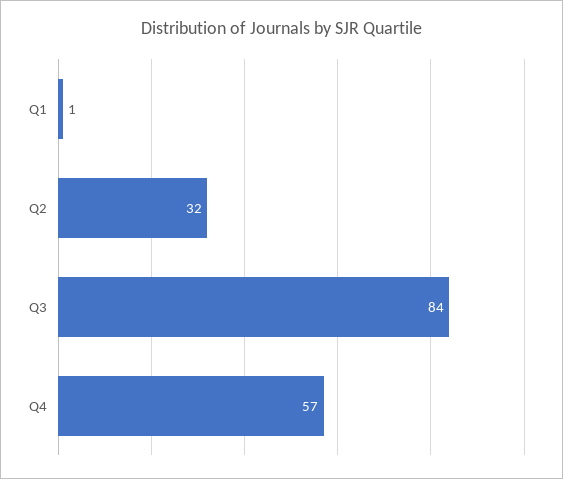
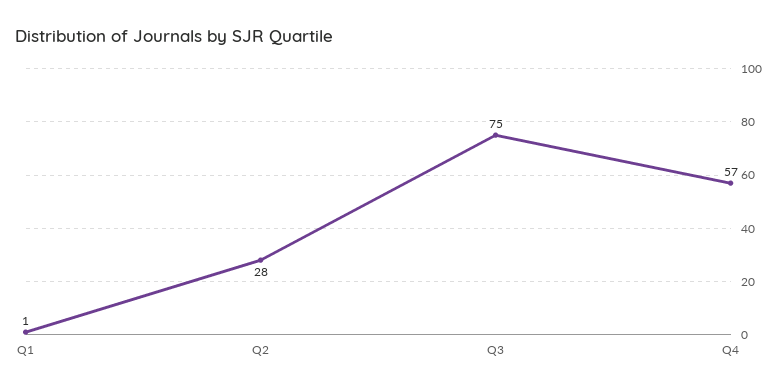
Q2: 32 -> 28
Q3: 84 -> 75

